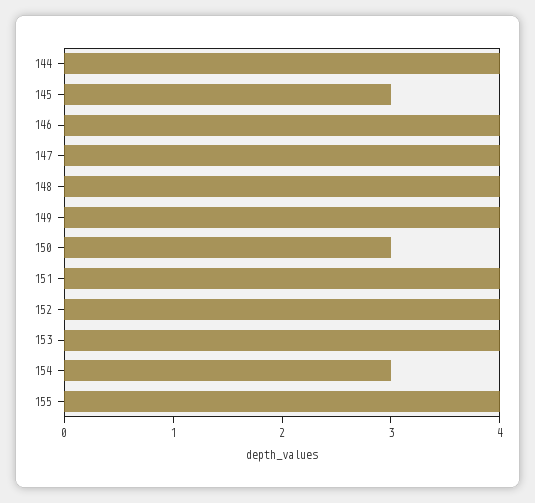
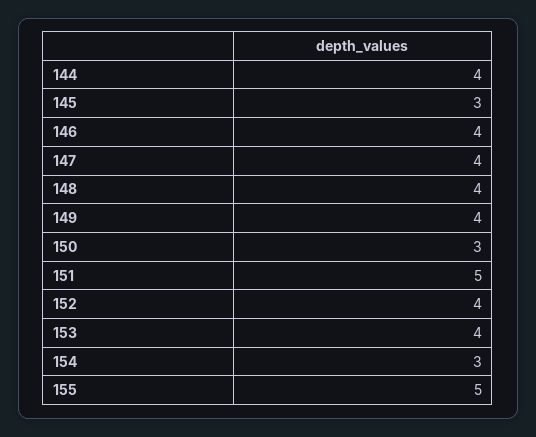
151: 4 -> 5
155: 4 -> 5

